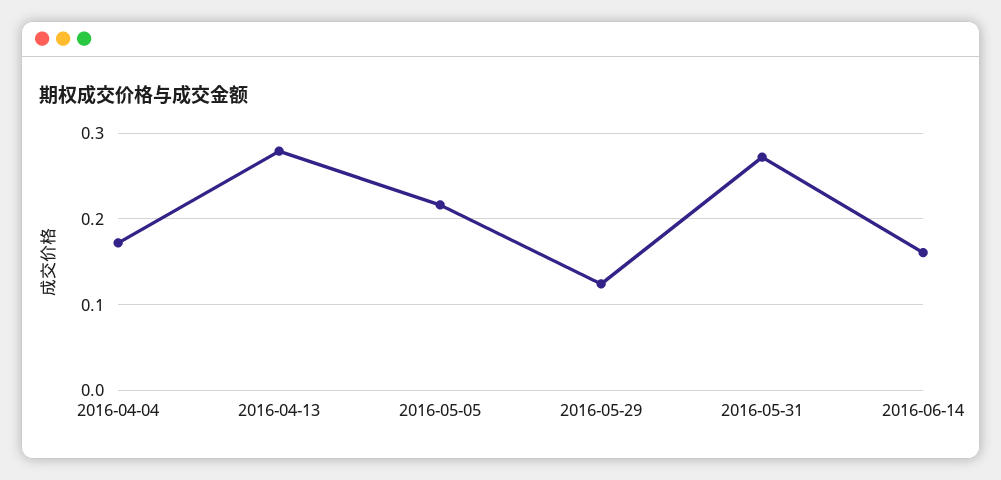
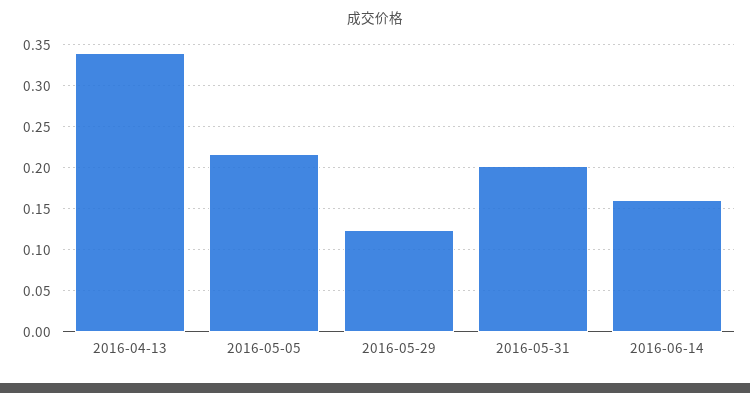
2016-04-04: 0.17 -> none
2016-04-13: 0.28 -> 0.34
2016-05-31: 0.27 -> 0.2

